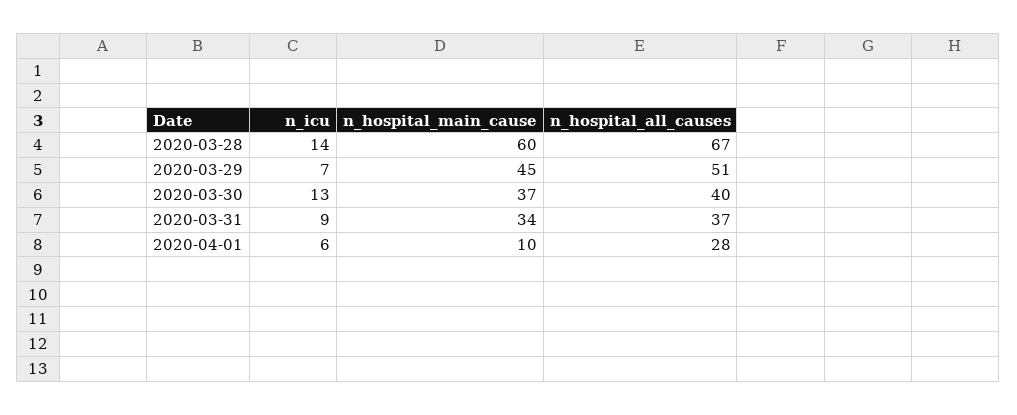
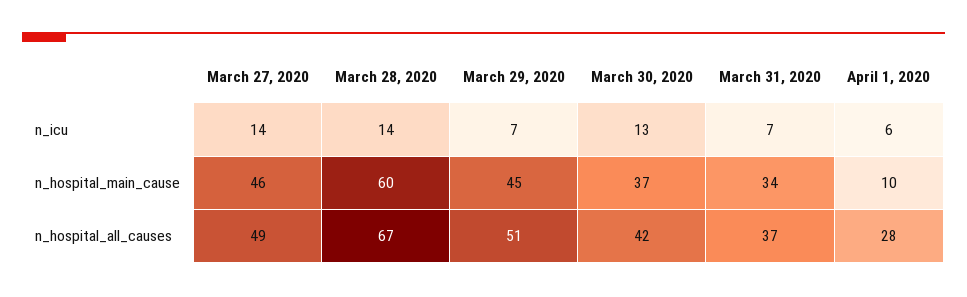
n_hospital_all_causes, 2020-03-30: 40 -> 42
n_icu, 2020-03-31: 9 -> 7
n_icu, March 27, 2020: none -> 14
n_hospital_main_cause, March 27, 2020: none -> 46
n_hospital_all_causes, March 27, 2020: none -> 49

